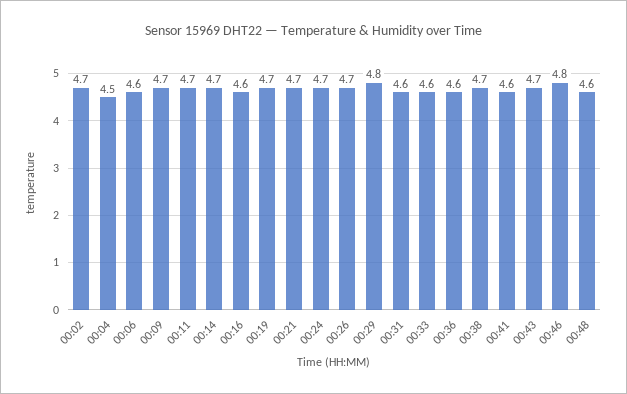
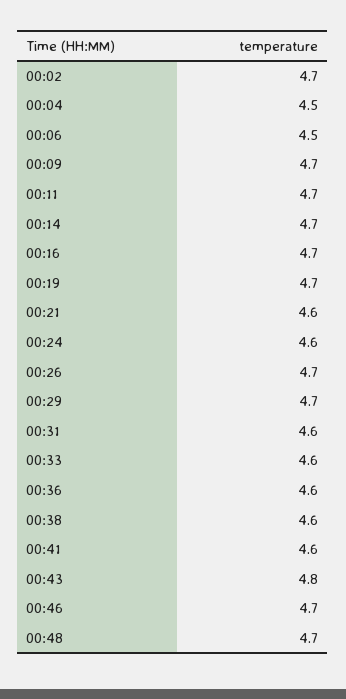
00:06: 4.6 -> 4.5
00:16: 4.6 -> 4.7
00:21: 4.7 -> 4.6
00:24: 4.7 -> 4.6
00:29: 4.8 -> 4.7
00:38: 4.7 -> 4.6
00:43: 4.7 -> 4.8
00:46: 4.8 -> 4.7
00:48: 4.6 -> 4.7

